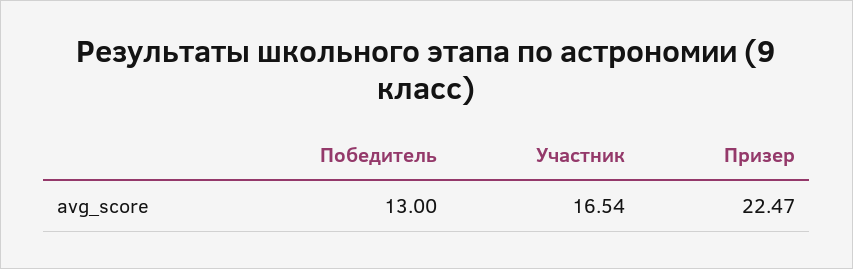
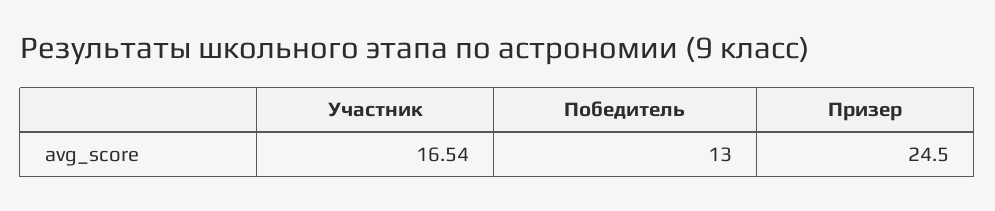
Призер: 22.47 -> 24.5

